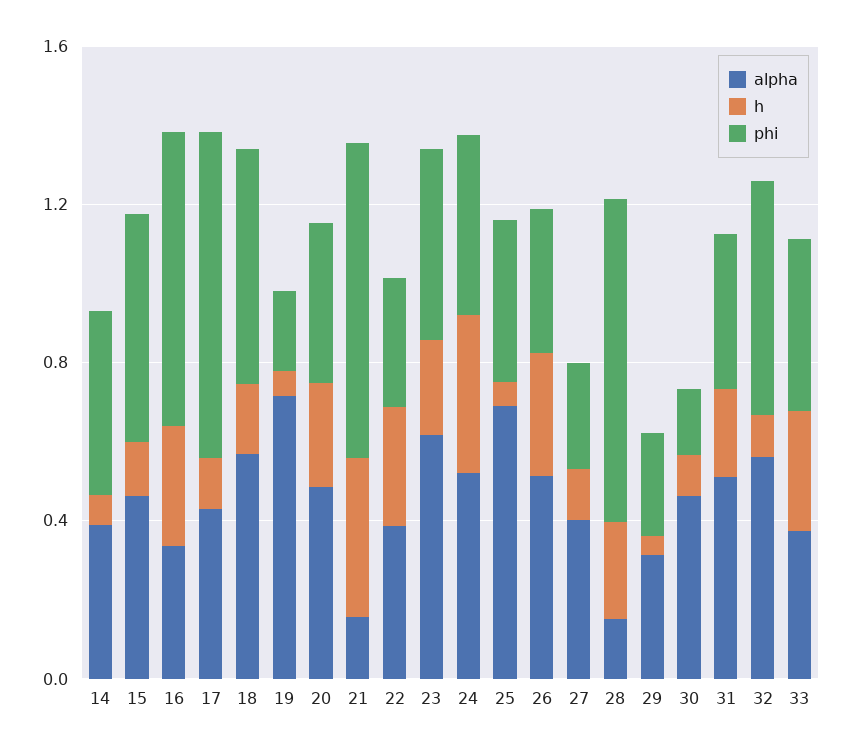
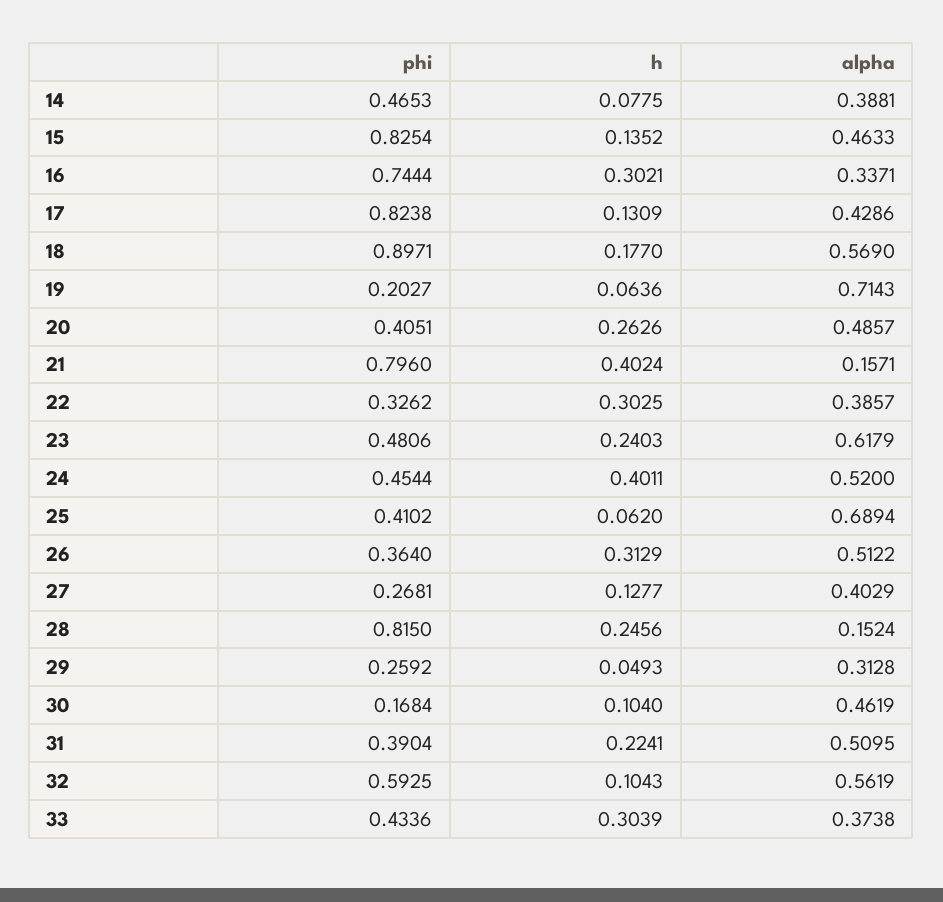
phi, 15: 0.6 -> 0.8254
phi, 18: 0.6 -> 0.8971

